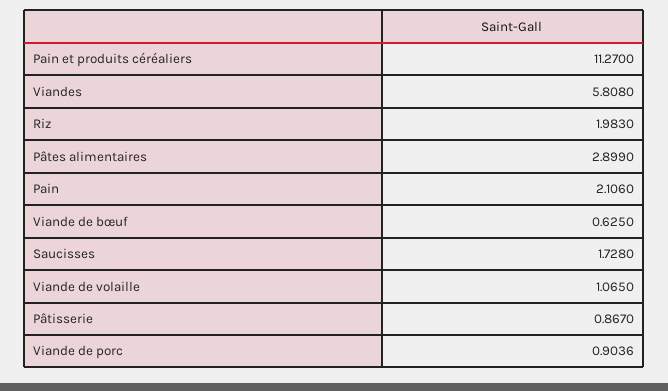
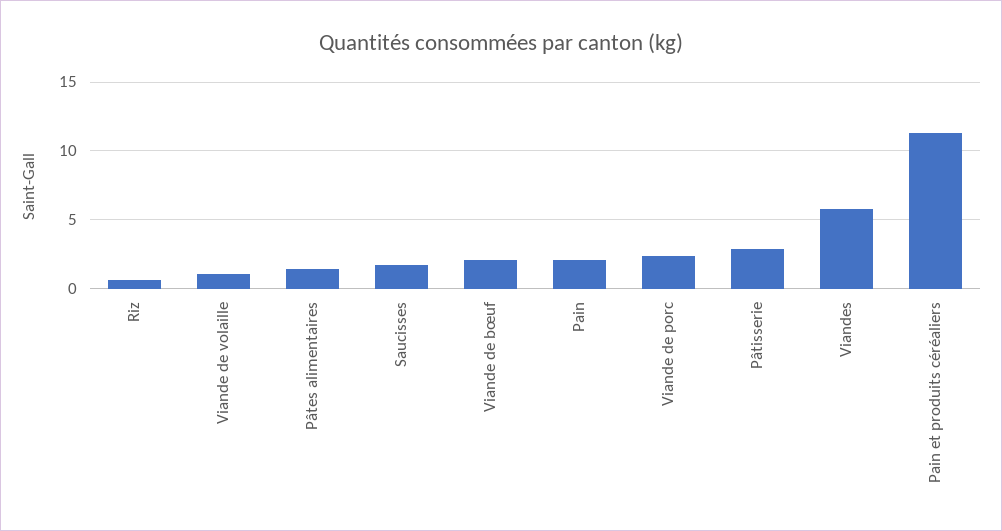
Riz: 1.983 -> 0.5
Pâtes alimentaires: 2.899 -> 1.5
Viande de bœuf: 0.625 -> 2
Pâtisserie: 0.867 -> 3
Viande de porc: 0.9036 -> 2.5

